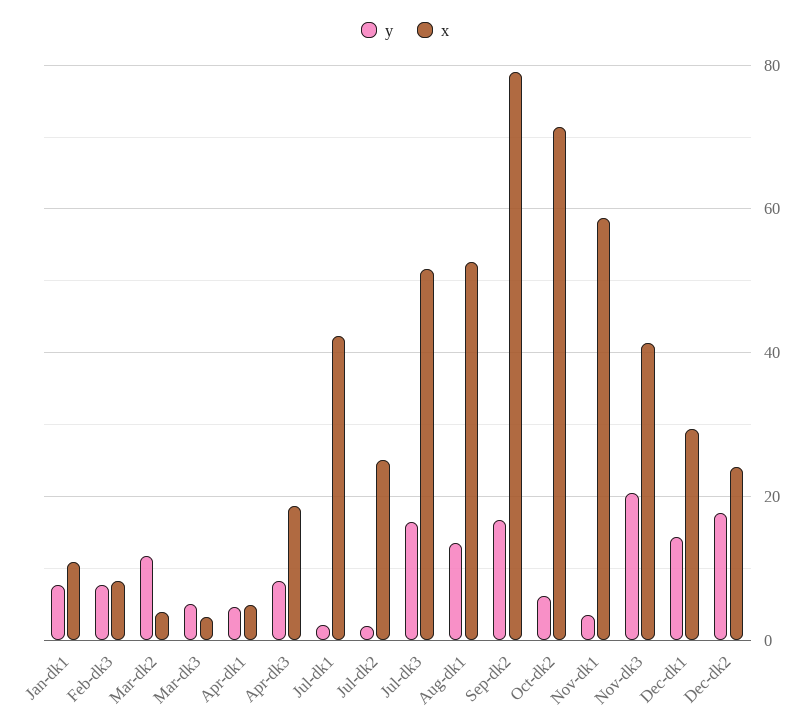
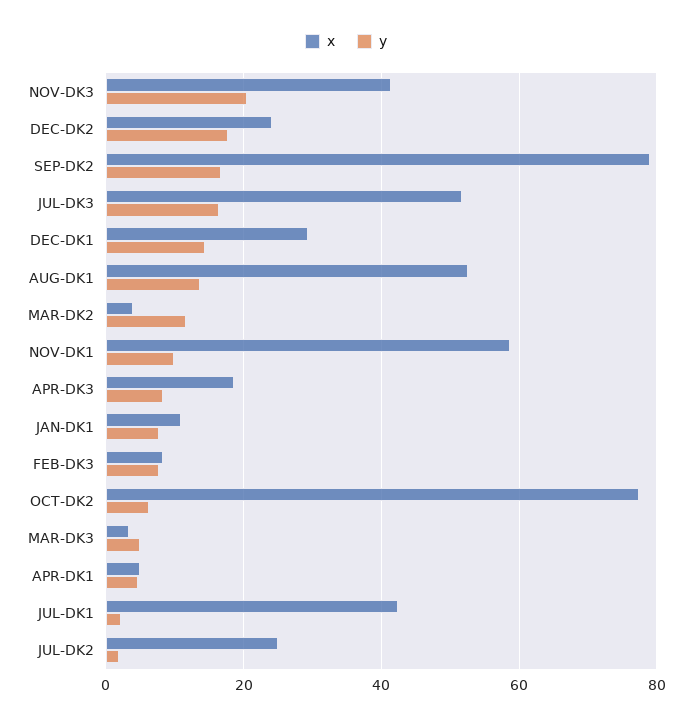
x, Oct-dk2: 72 -> 78
y, Nov-dk1: 4 -> 10

